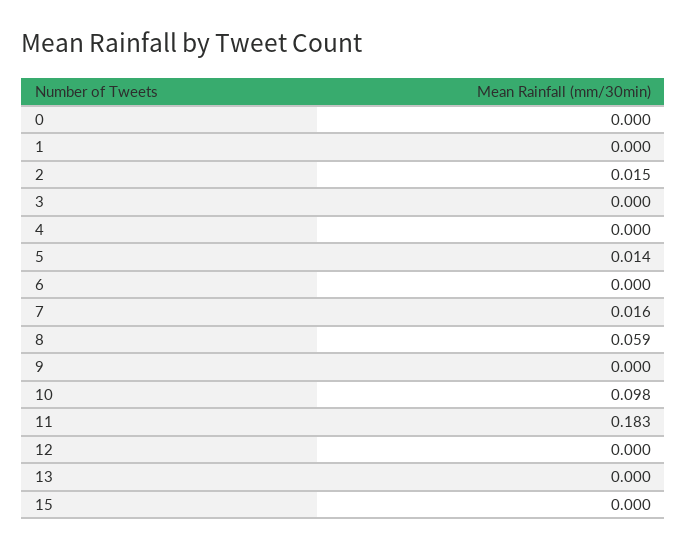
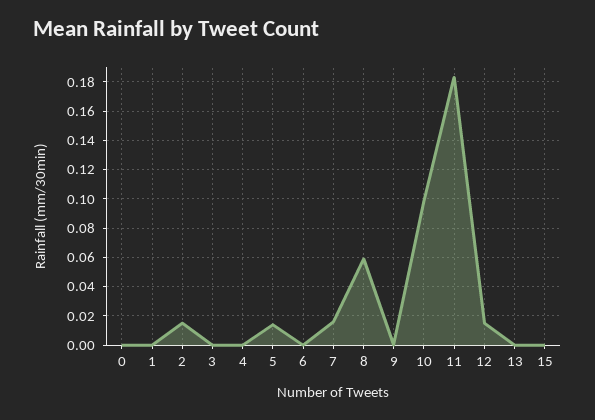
12: 0 -> 0.015

